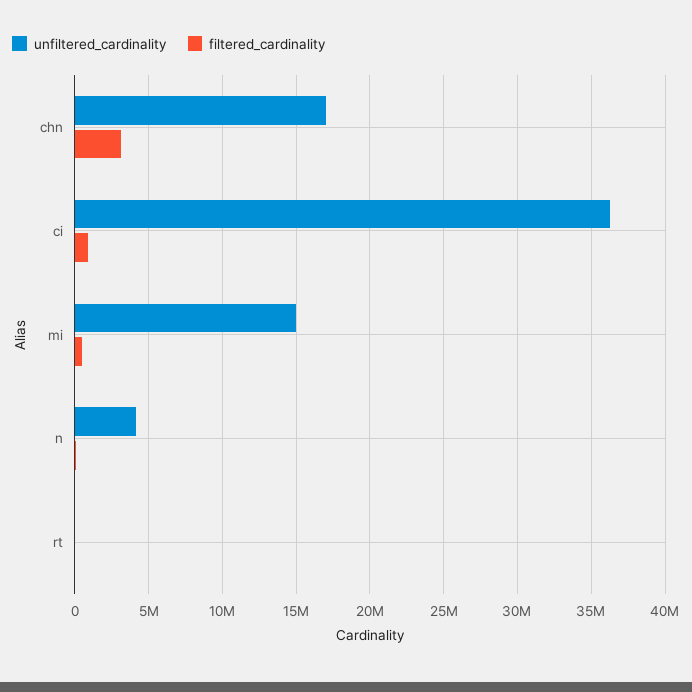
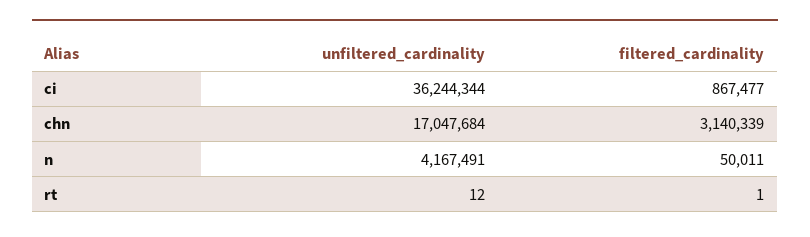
unfiltered_cardinality, mi: 15000000 -> none
filtered_cardinality, mi: 500000 -> none

